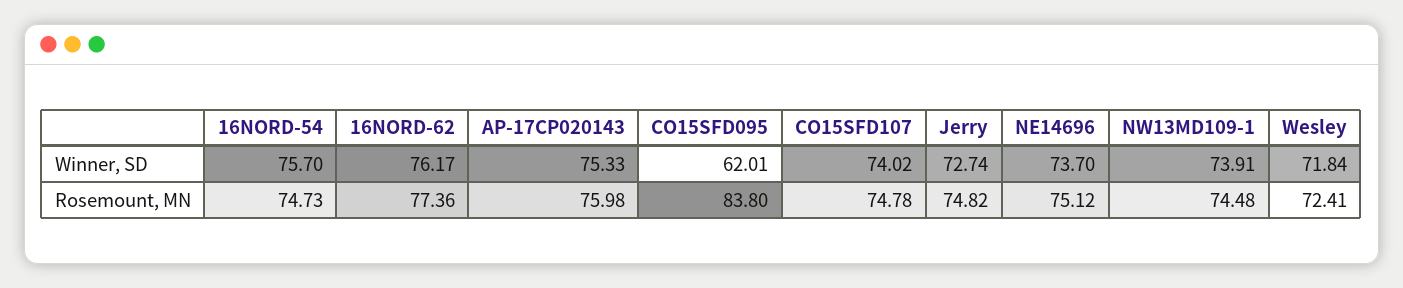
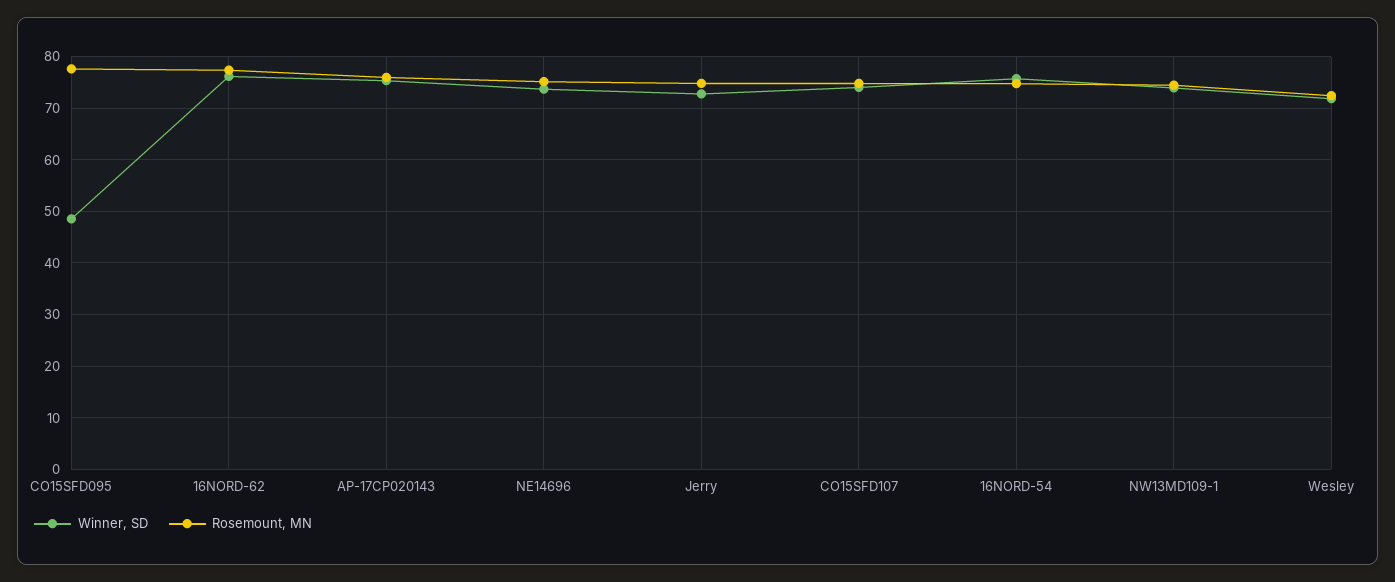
Winner, SD, CO15SFD095: 62.01 -> 48
Rosemount, MN, CO15SFD095: 83.8 -> 78

